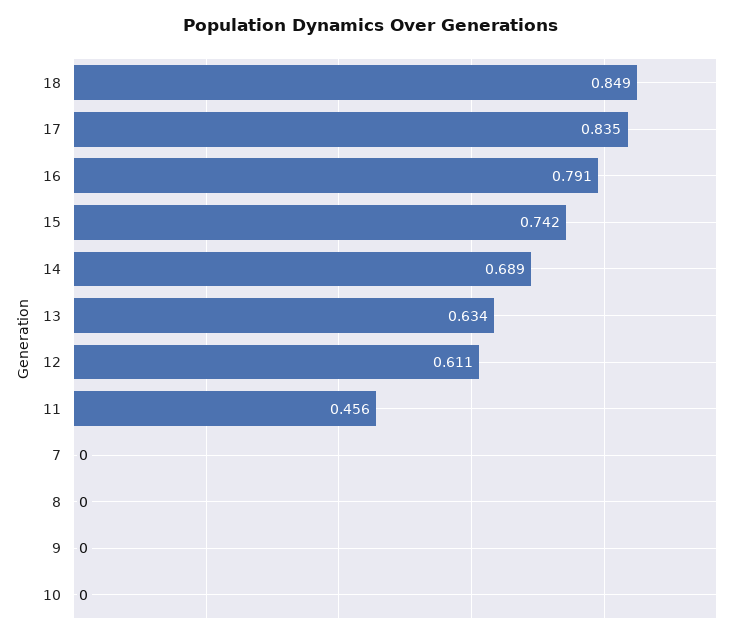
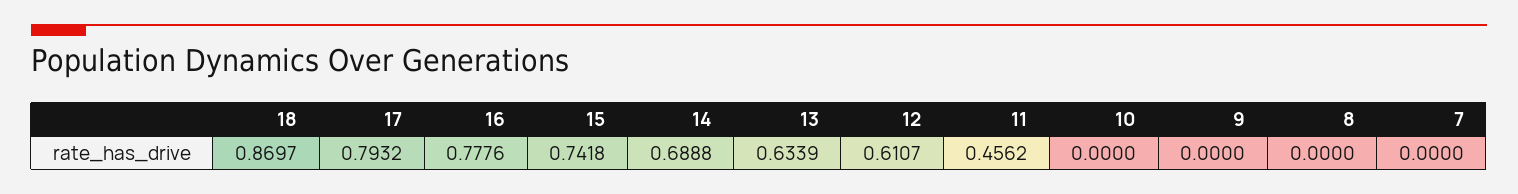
18: 0.849 -> 0.8697
17: 0.835 -> 0.7932
16: 0.791 -> 0.7776

